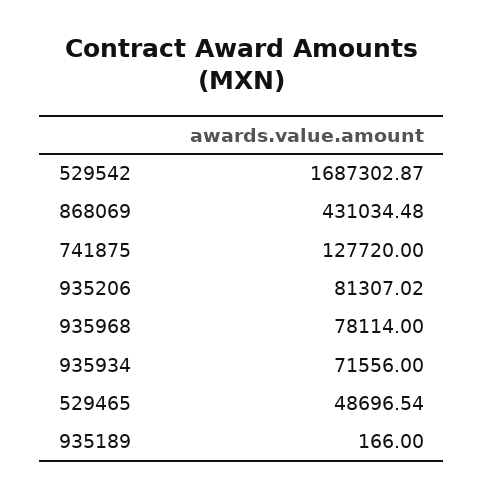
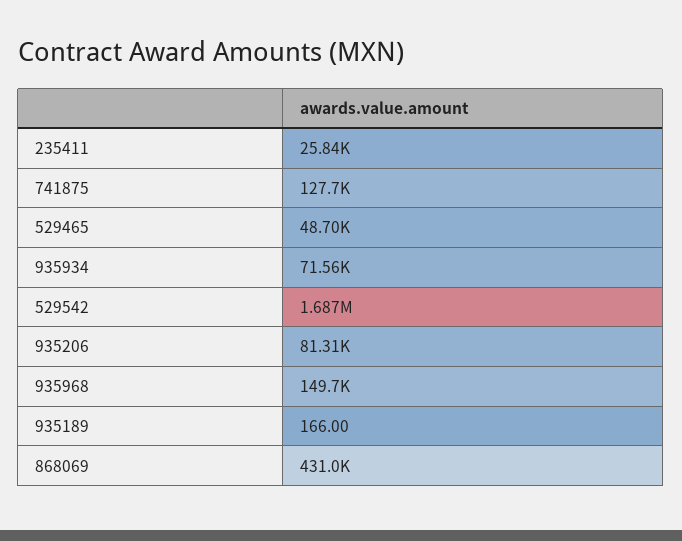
935968: 78114 -> 149700
235411: none -> 25840

